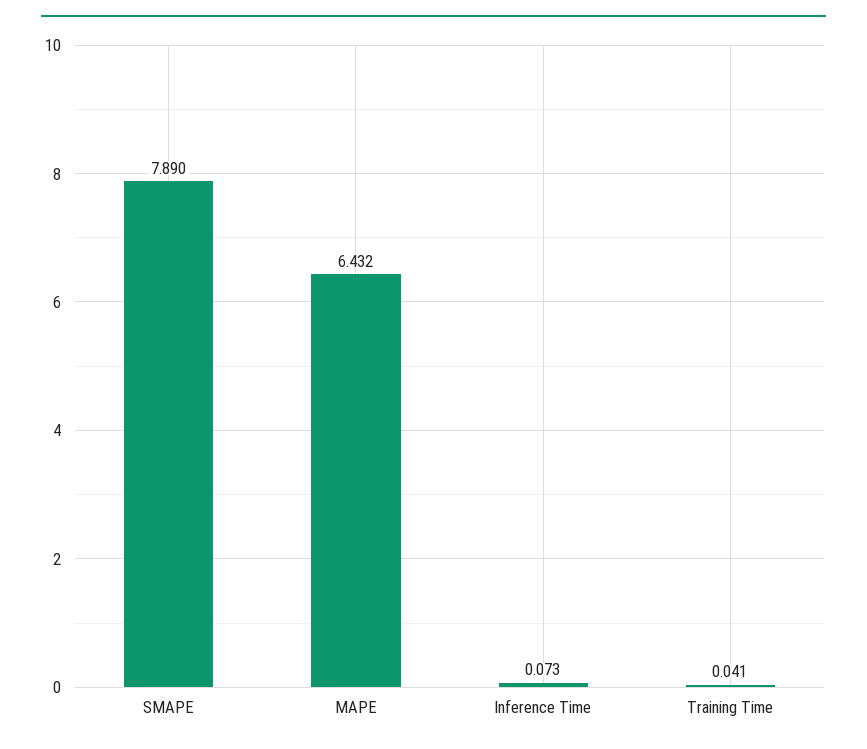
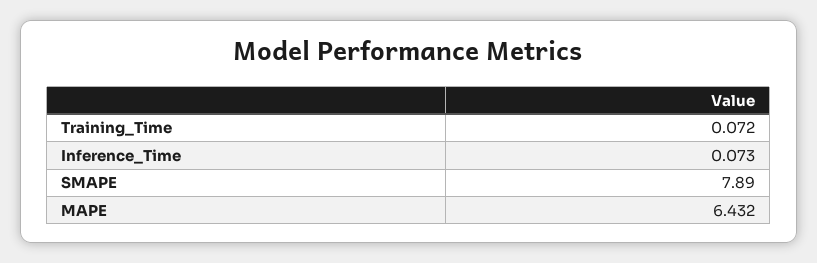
Training Time: 0.041 -> 0.072

